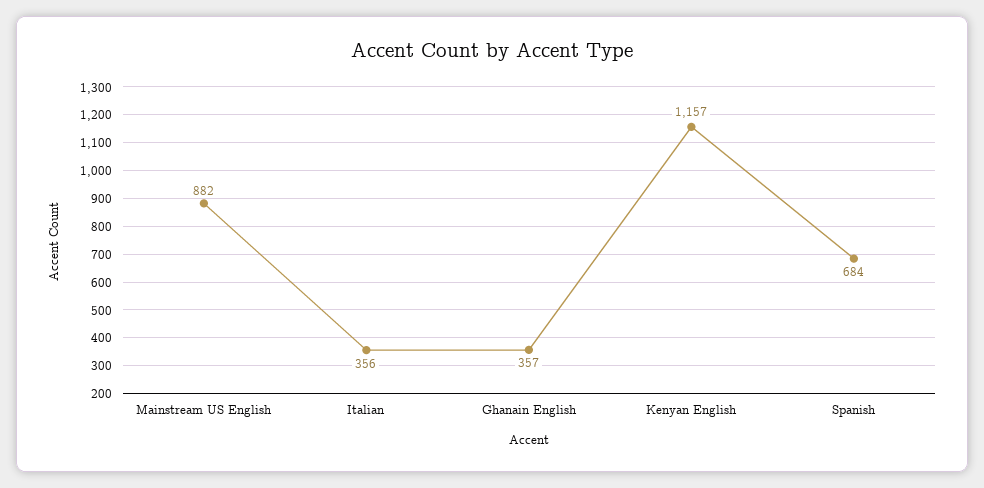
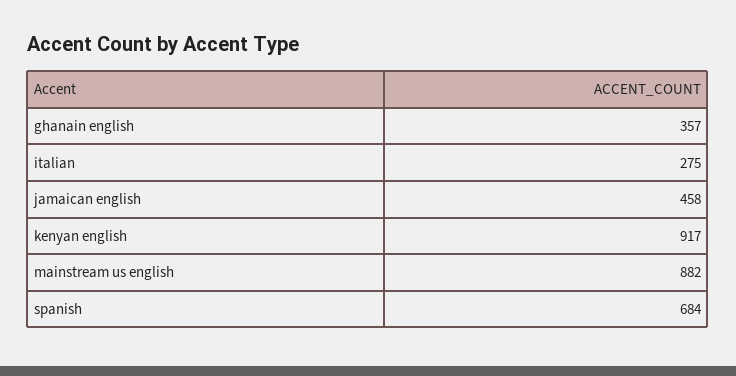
Italian: 356 -> 275
Kenyan English: 1157 -> 917
jamaican english: none -> 458

